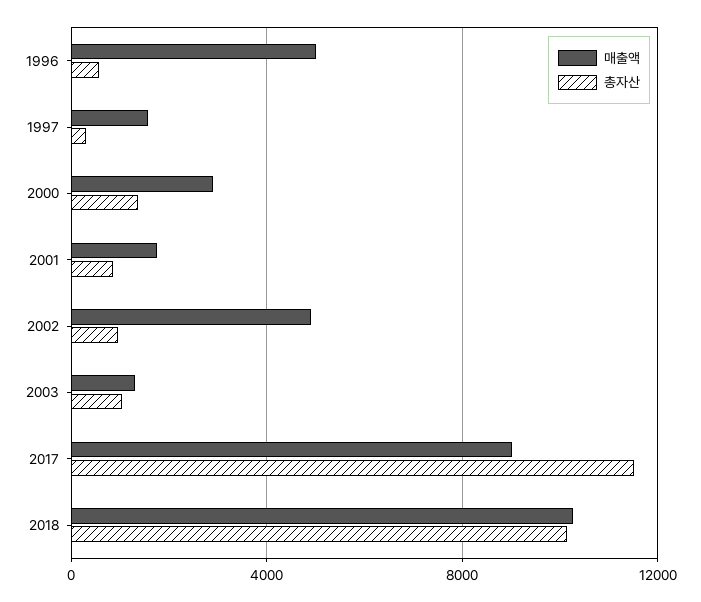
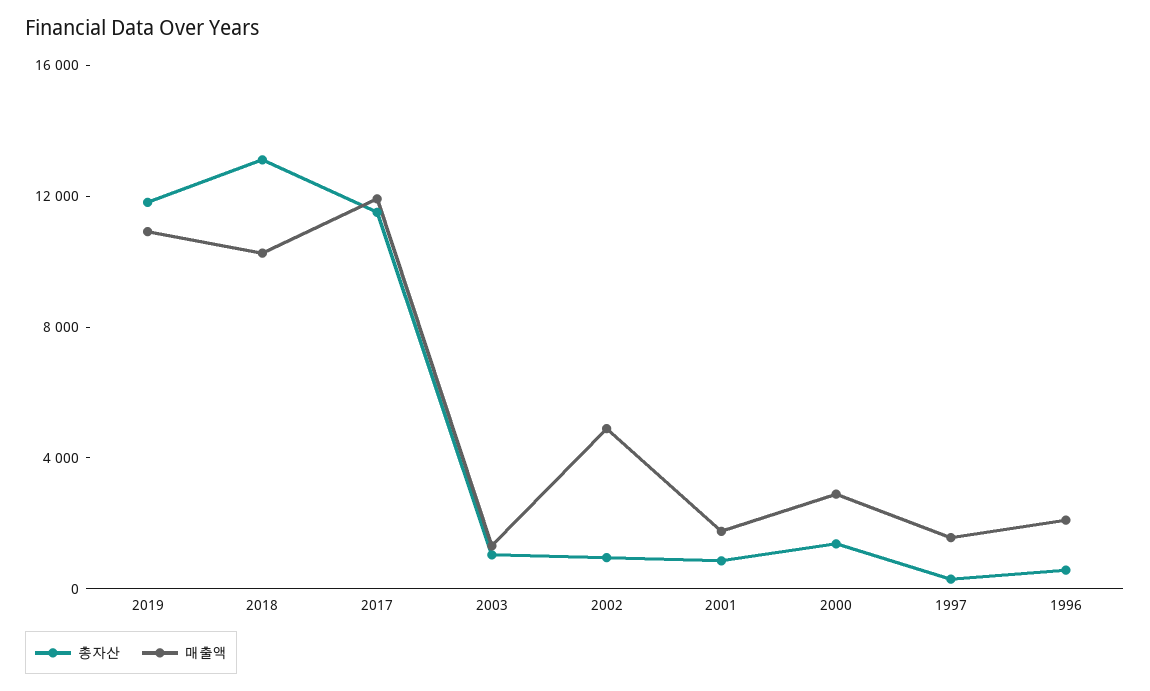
매출액, 1996: 5000 -> 2000
매출액, 2017: 9000 -> 12000
총자산, 2018: 10000 -> 13000
총자산, 2019: none -> 12000
매출액, 2019: none -> 11000

